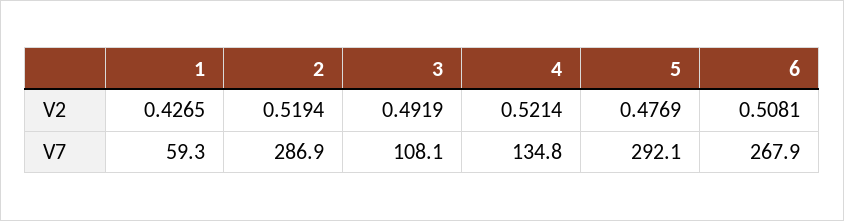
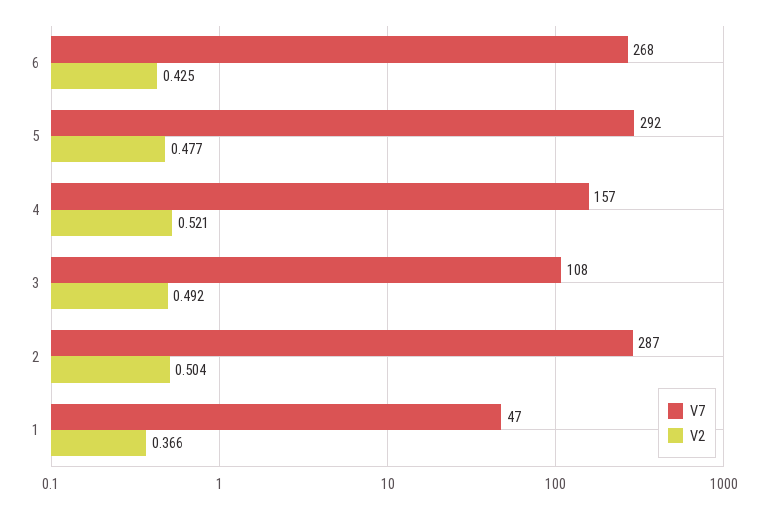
V2, 1: 0.4265 -> 0.366
V2, 2: 0.5194 -> 0.504
V2, 6: 0.5081 -> 0.425
V7, 1: 59.3 -> 47
V7, 4: 134.8 -> 157

